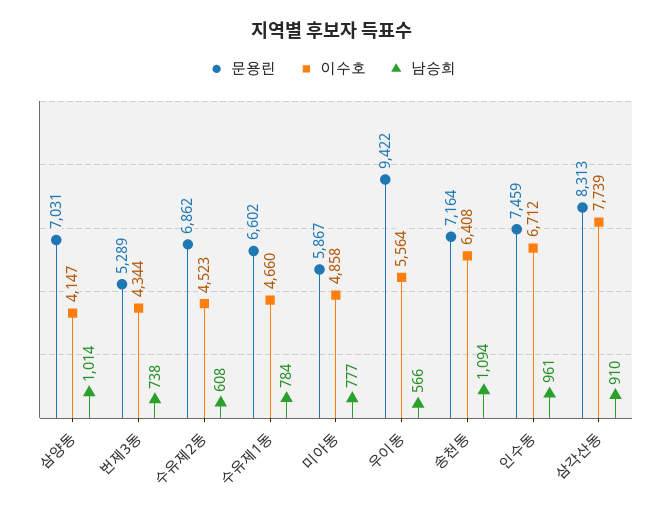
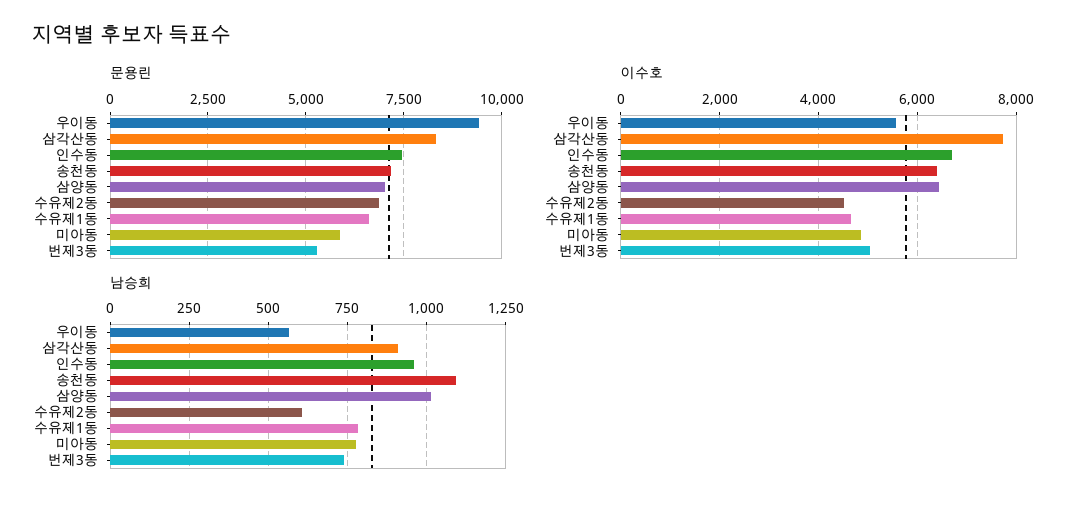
이수호, 삼양동: 4147 -> 6400
이수호, 번제3동: 4344 -> 5000

